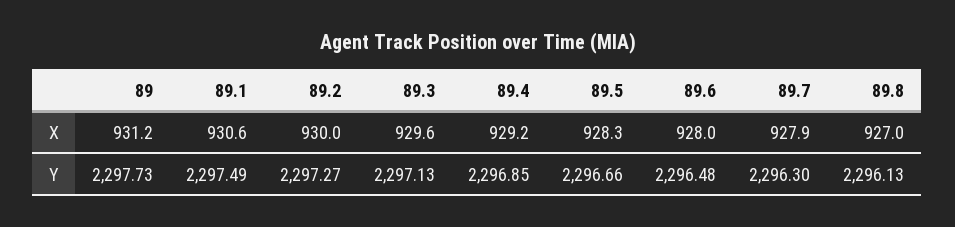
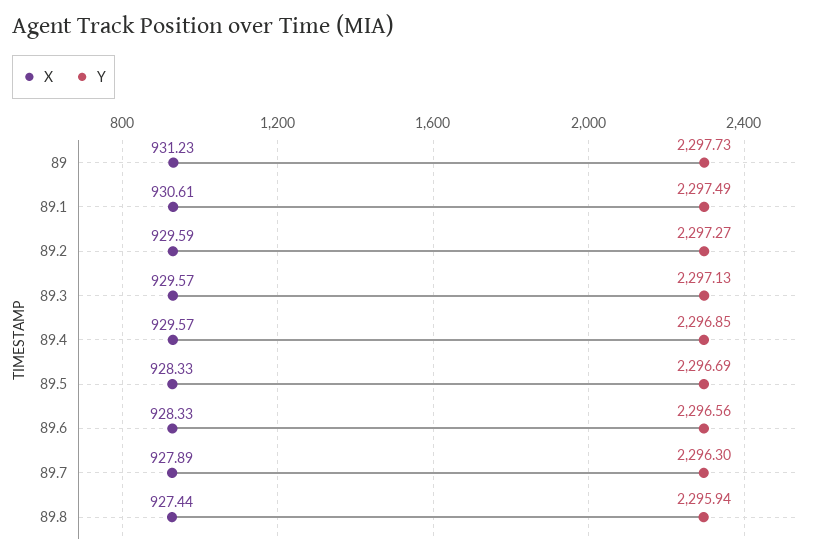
X, 89.2: 930 -> 929.59
X, 89.4: 929.2 -> 929.57
X, 89.6: 928 -> 928.33
X, 89.8: 927 -> 927.44
Y, 89.5: 2296.66 -> 2296.69
Y, 89.6: 2296.48 -> 2296.56
Y, 89.8: 2296.13 -> 2295.94

